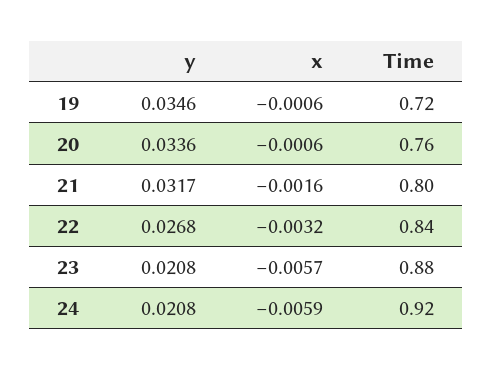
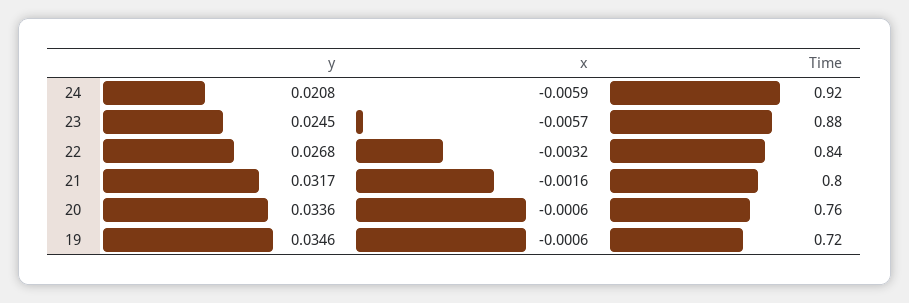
y, 23: 0.0208 -> 0.0245

